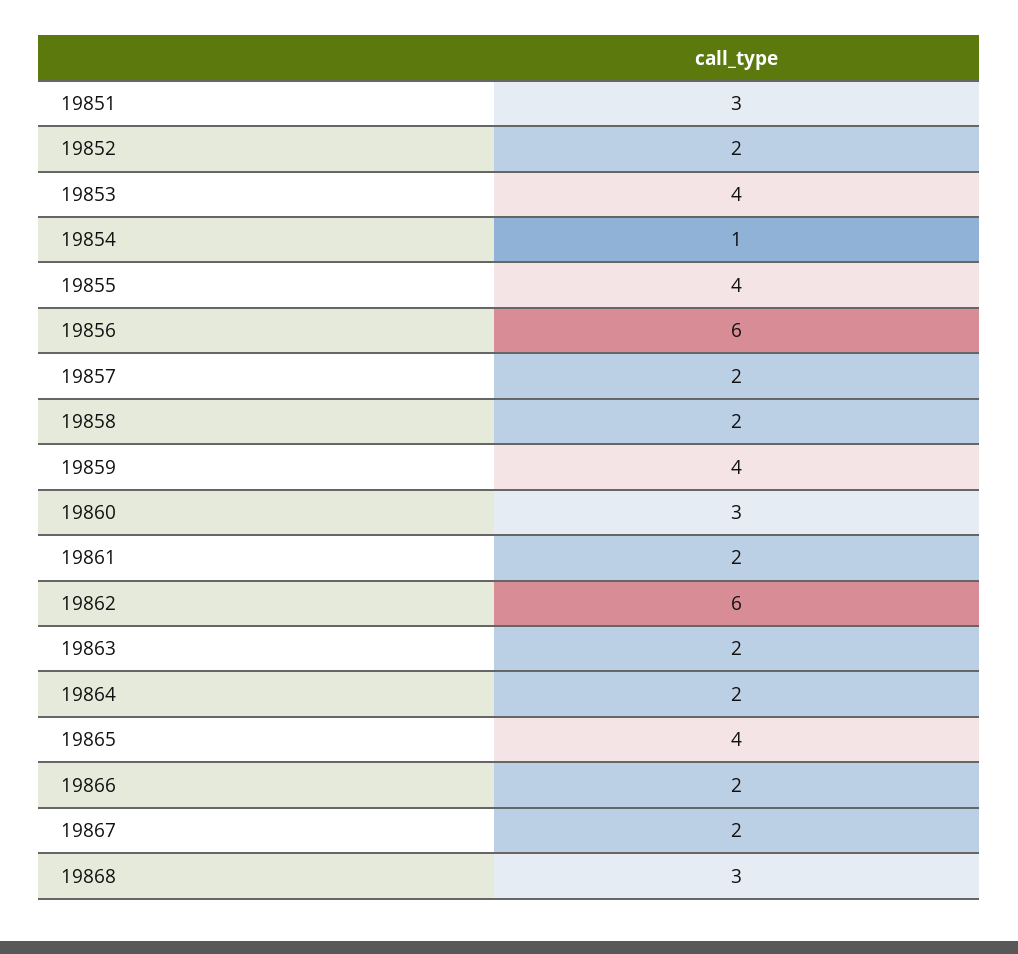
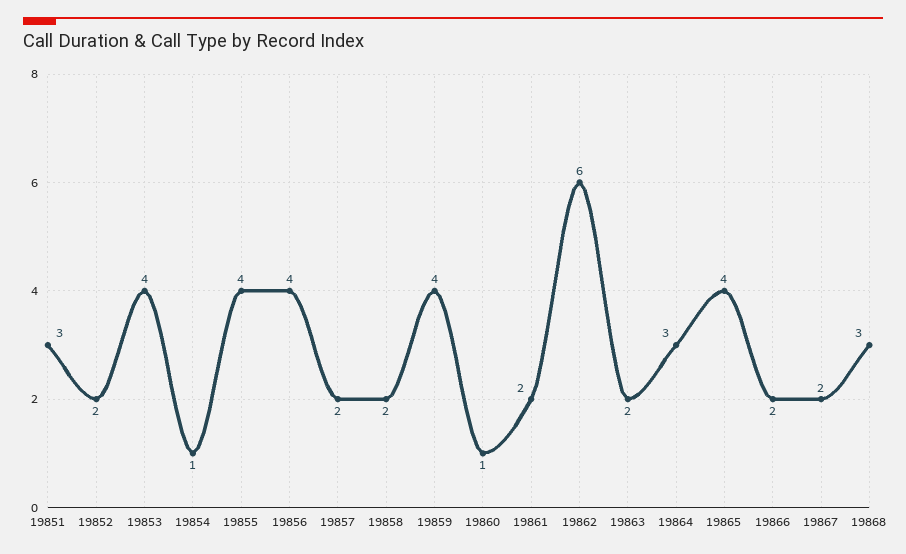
19856: 6 -> 4
19860: 3 -> 1
19864: 2 -> 3

